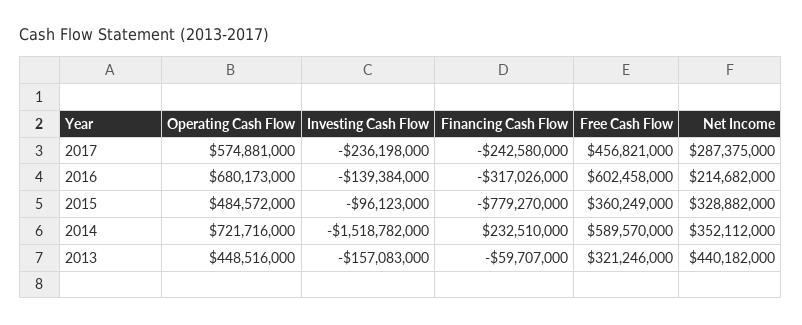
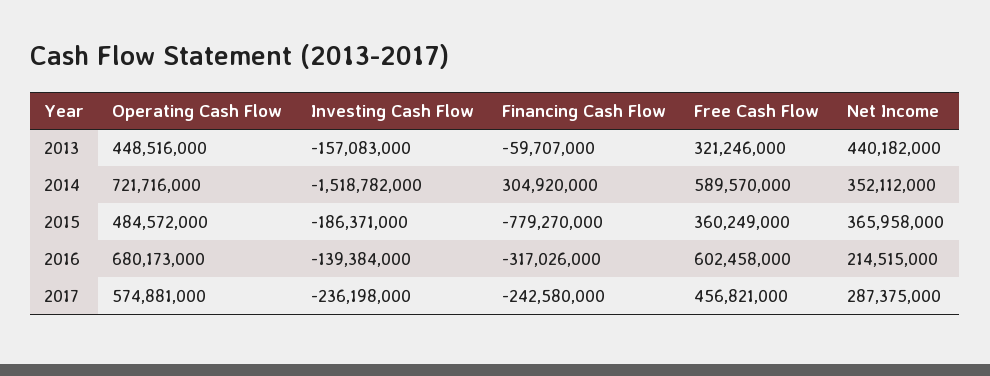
Net Income, 2016: 214682000 -> 214515000
Investing Cash Flow, 2015: -96123000 -> -186371000
Net Income, 2015: 328882000 -> 365958000
Financing Cash Flow, 2014: 232510000 -> 304920000

